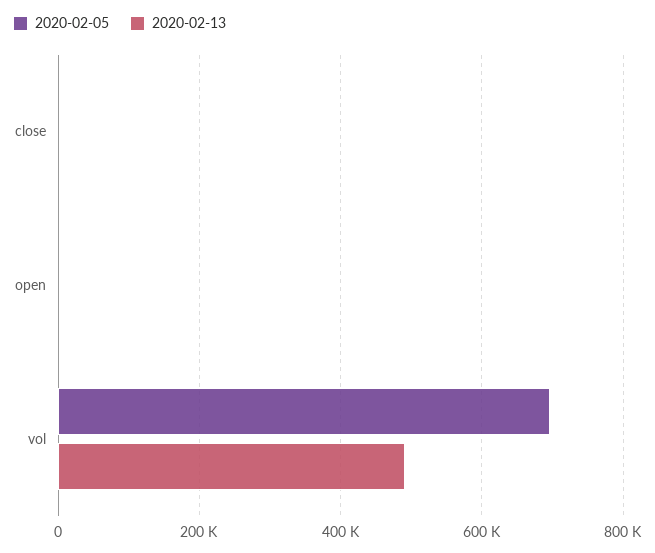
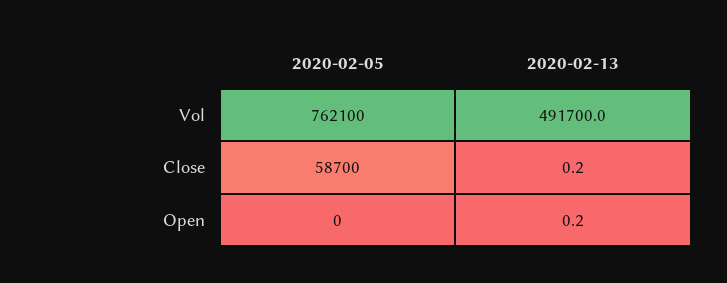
2020-02-05, close: 0 -> 58700
2020-02-05, vol: 700000 -> 762100

